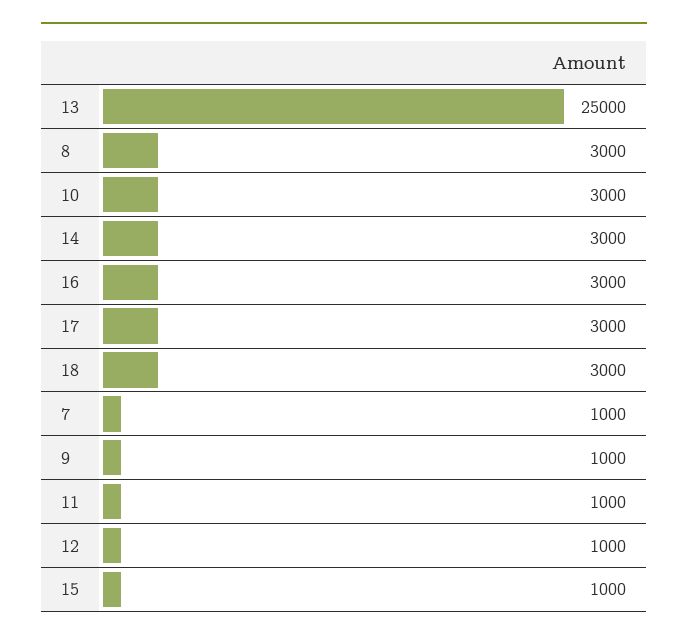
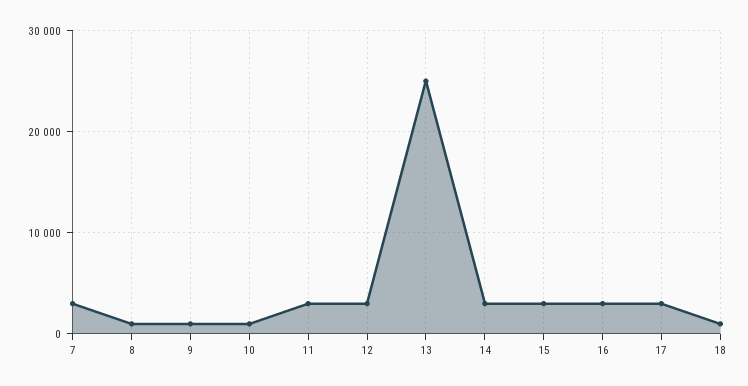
8: 3000 -> 1000
10: 3000 -> 1000
18: 3000 -> 1000
7: 1000 -> 3000
11: 1000 -> 3000
12: 1000 -> 3000
15: 1000 -> 3000

